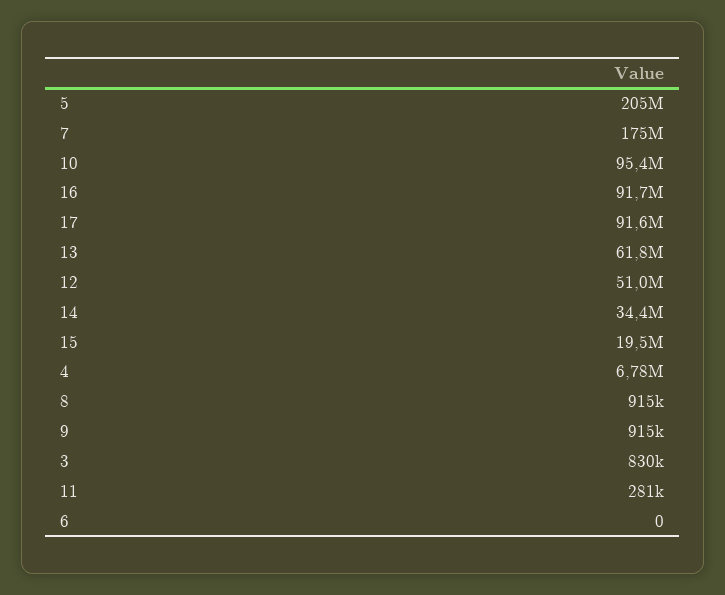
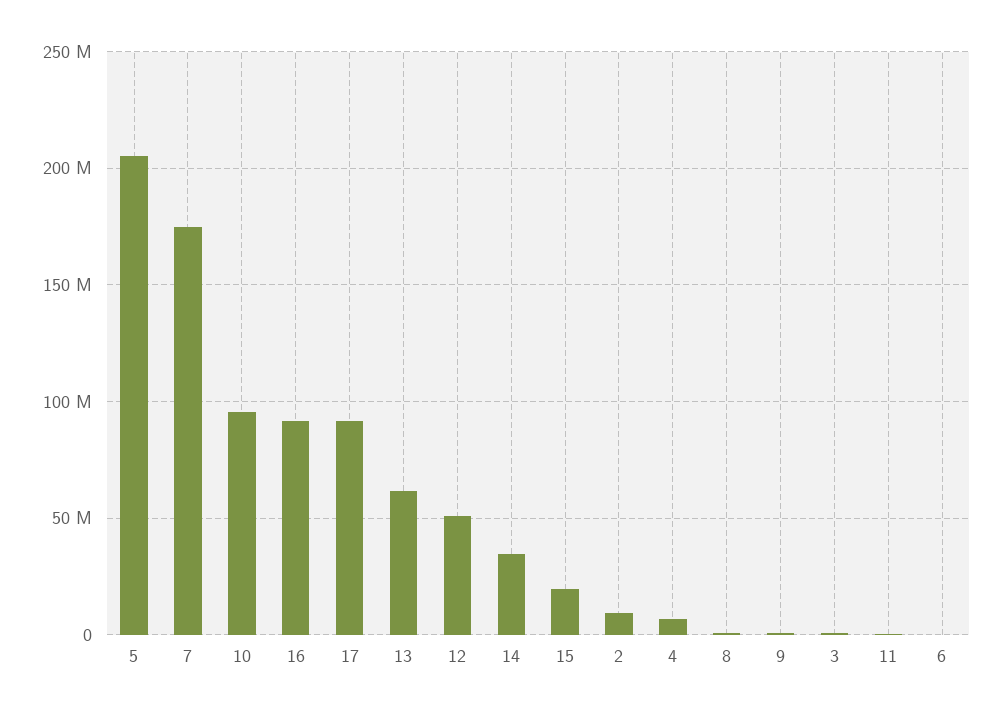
2: none -> 10000000

